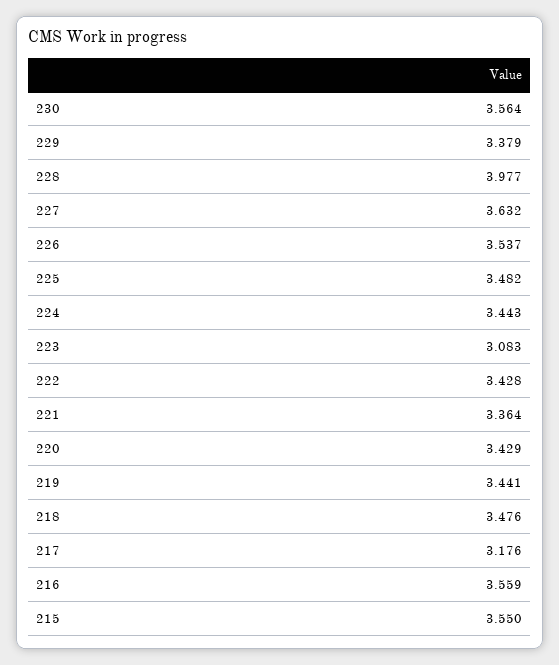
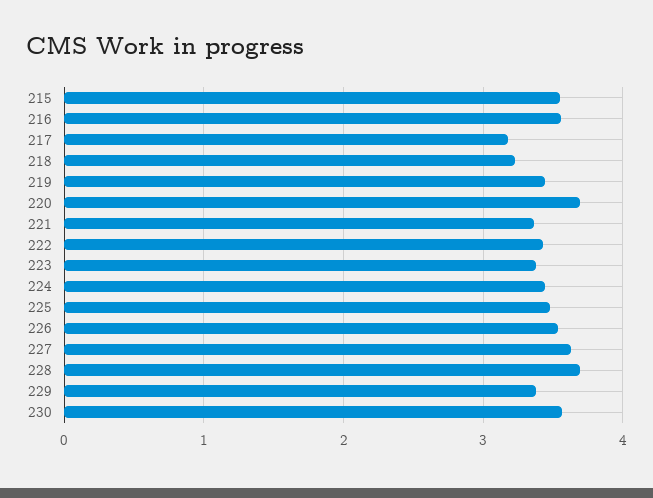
228: 3.977 -> 3.7
223: 3.083 -> 3.4
220: 3.429 -> 3.7
218: 3.476 -> 3.2

